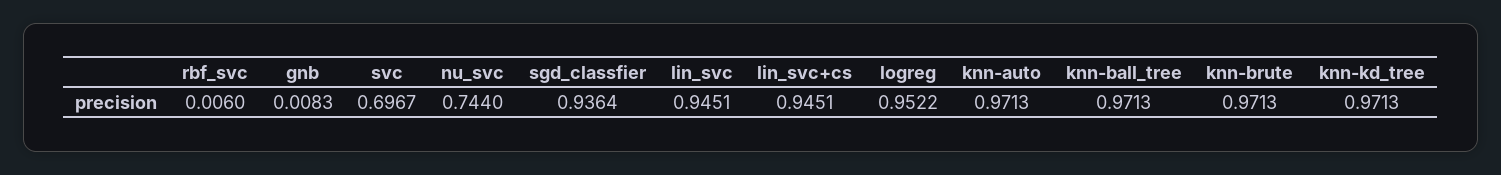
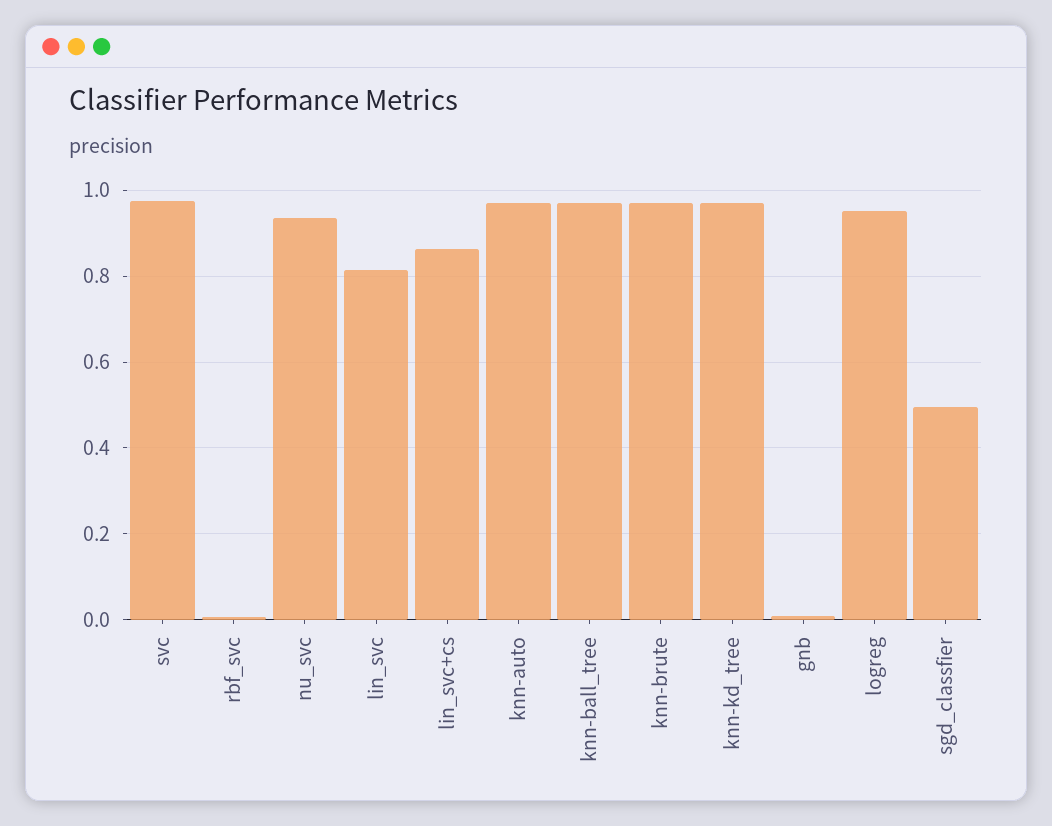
svc: 0.6967 -> 0.98
nu_svc: 0.744 -> 0.94
sgd_classfier: 0.9364 -> 0.5
lin_svc: 0.9451 -> 0.82
lin_svc+cs: 0.9451 -> 0.86

